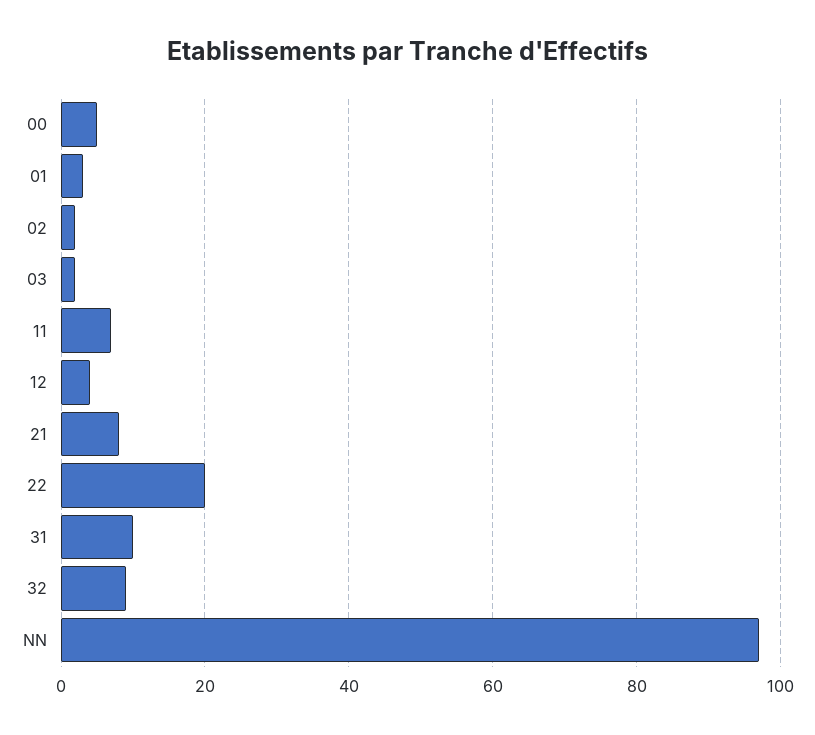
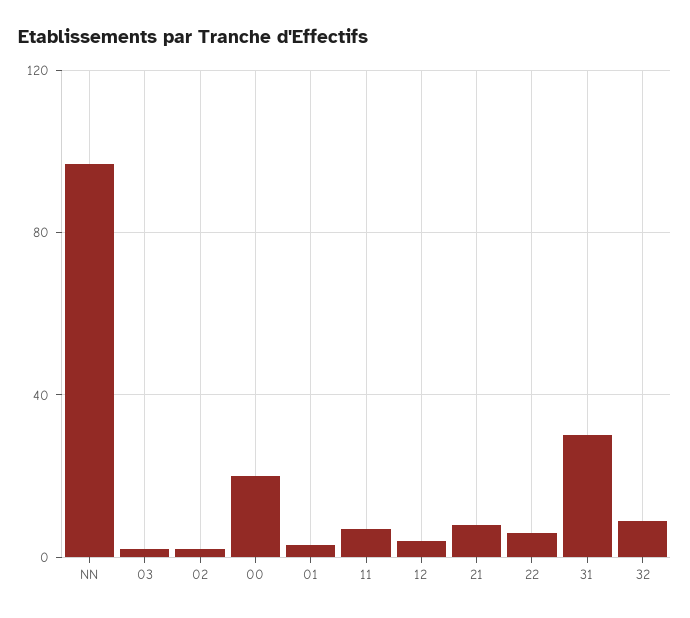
00: 5 -> 20
22: 20 -> 5
31: 10 -> 30

